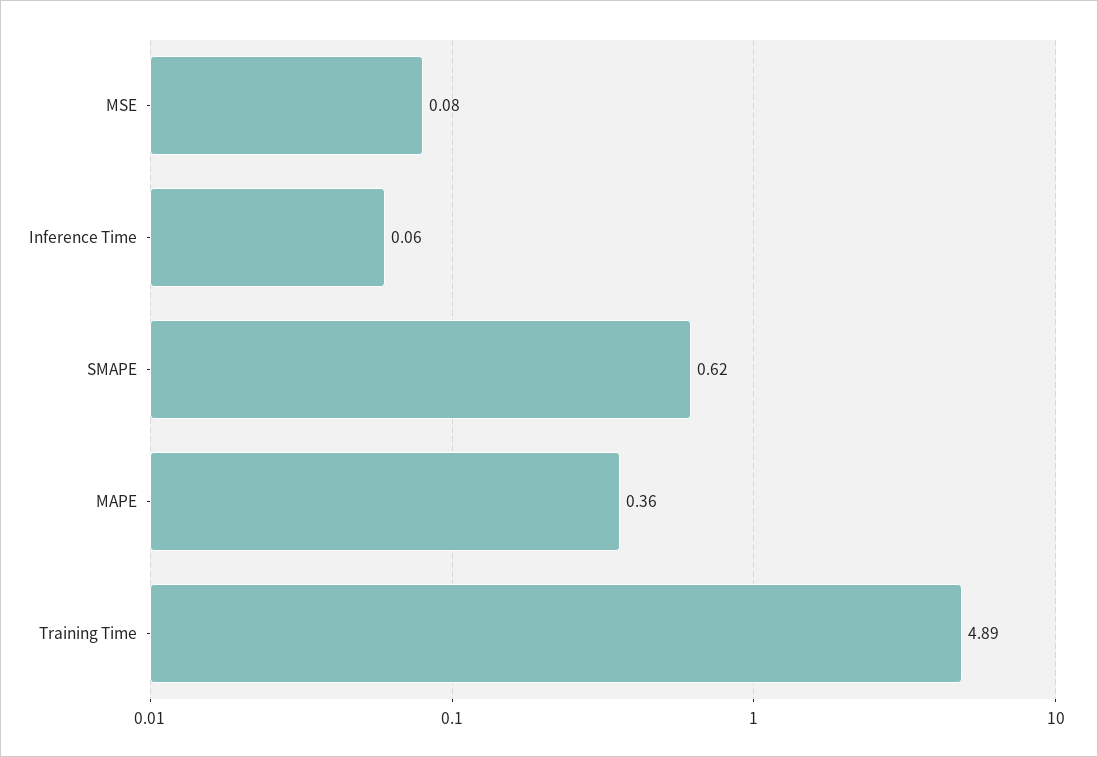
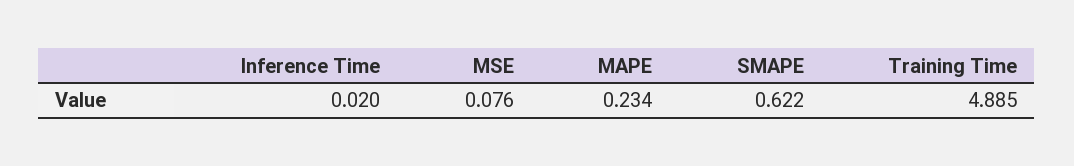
Inference Time: 0.06 -> 0.02
MAPE: 0.36 -> 0.234

